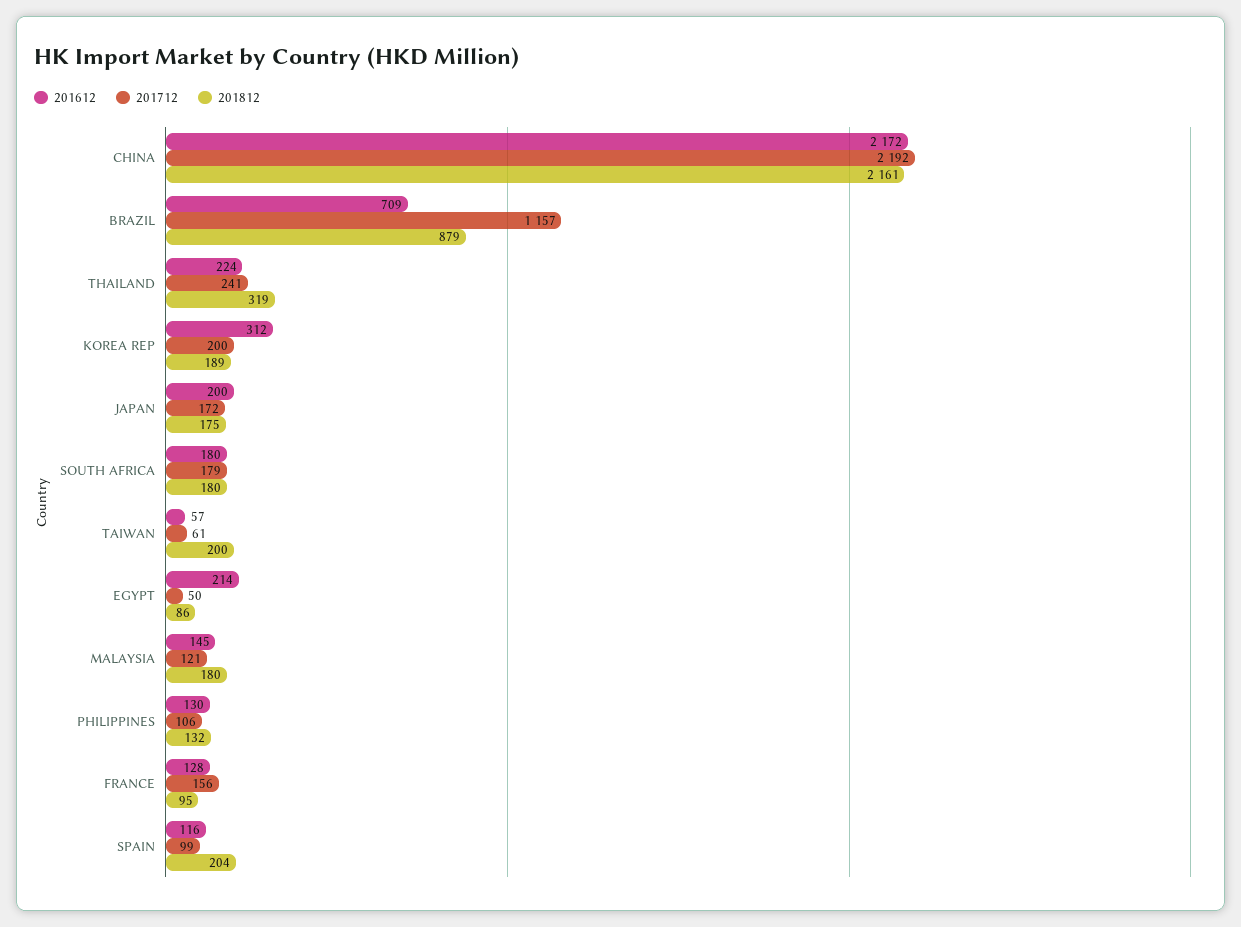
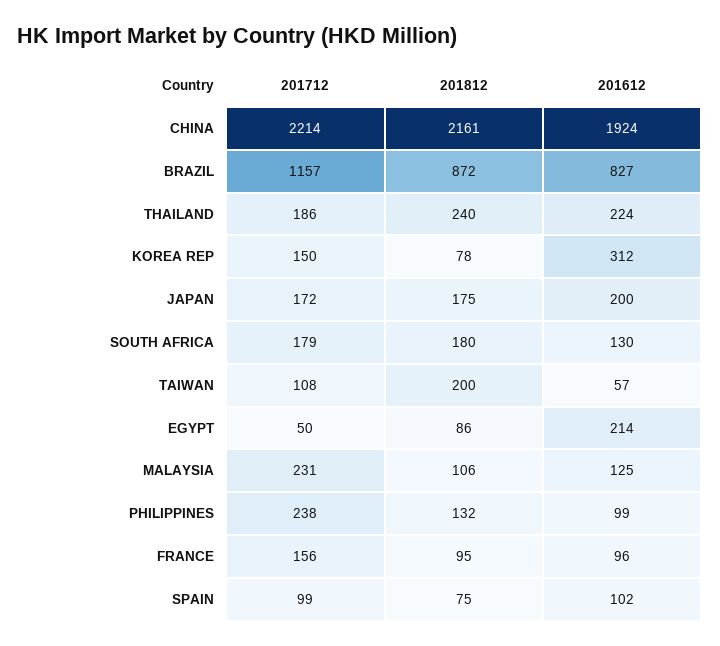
201612, CHINA: 2172 -> 1924
201712, CHINA: 2192 -> 2214
201612, BRAZIL: 709 -> 827
201812, BRAZIL: 879 -> 872
201712, THAILAND: 241 -> 186
201812, THAILAND: 319 -> 240
201712, KOREA REP: 200 -> 150
201812, KOREA REP: 189 -> 78
201612, SOUTH AFRICA: 180 -> 130
201712, TAIWAN: 61 -> 108
201612, MALAYSIA: 145 -> 125
201712, MALAYSIA: 121 -> 231
201812, MALAYSIA: 180 -> 106
201612, PHILIPPINES: 130 -> 99
201712, PHILIPPINES: 106 -> 238
201612, FRANCE: 128 -> 96
201612, SPAIN: 116 -> 102
201812, SPAIN: 204 -> 75

